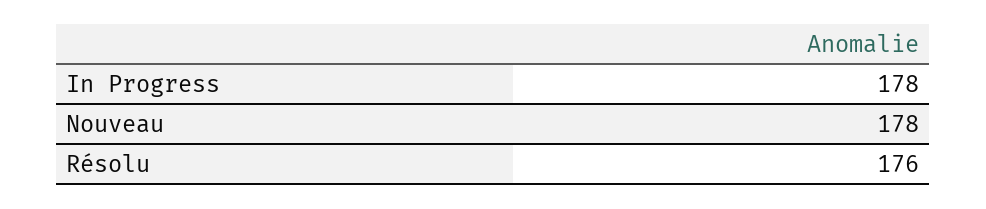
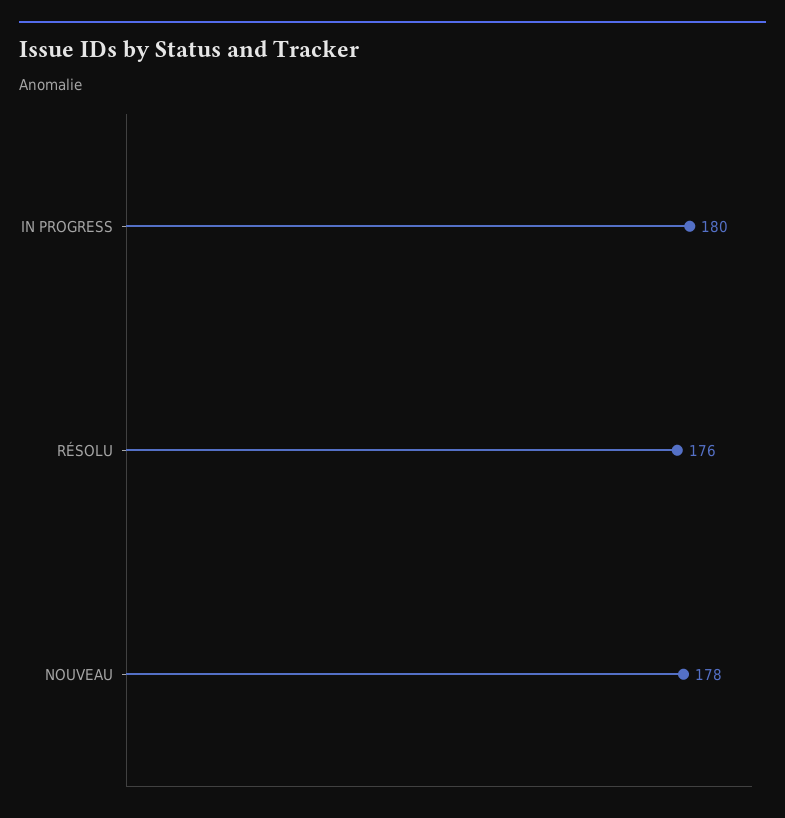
In Progress: 178 -> 180

